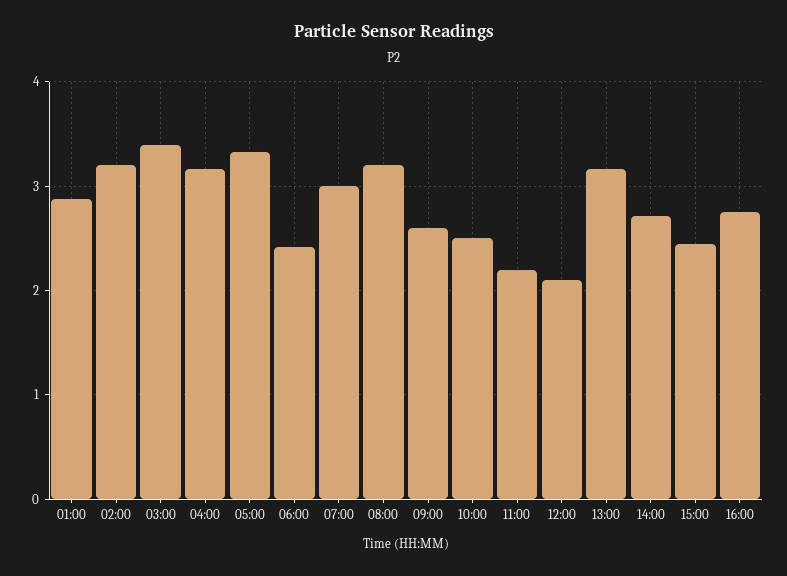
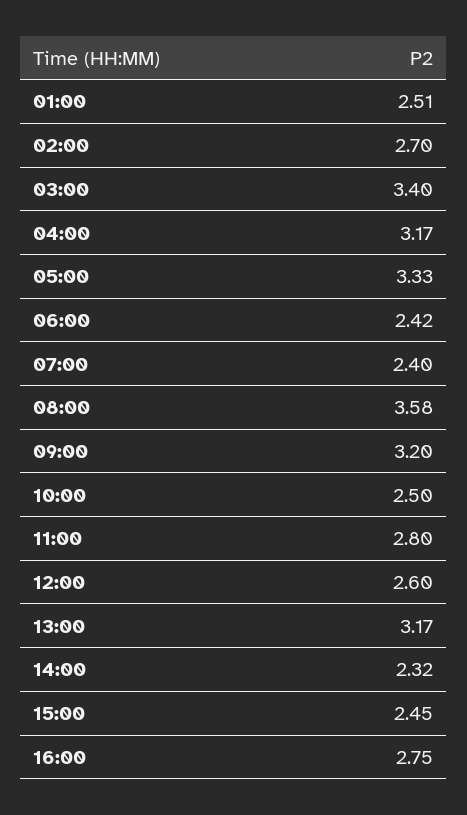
01:00: 2.9 -> 2.51
02:00: 3.2 -> 2.7
07:00: 3 -> 2.4
08:00: 3.2 -> 3.58
09:00: 2.6 -> 3.2
11:00: 2.2 -> 2.8
12:00: 2.1 -> 2.6
14:00: 2.7 -> 2.32

